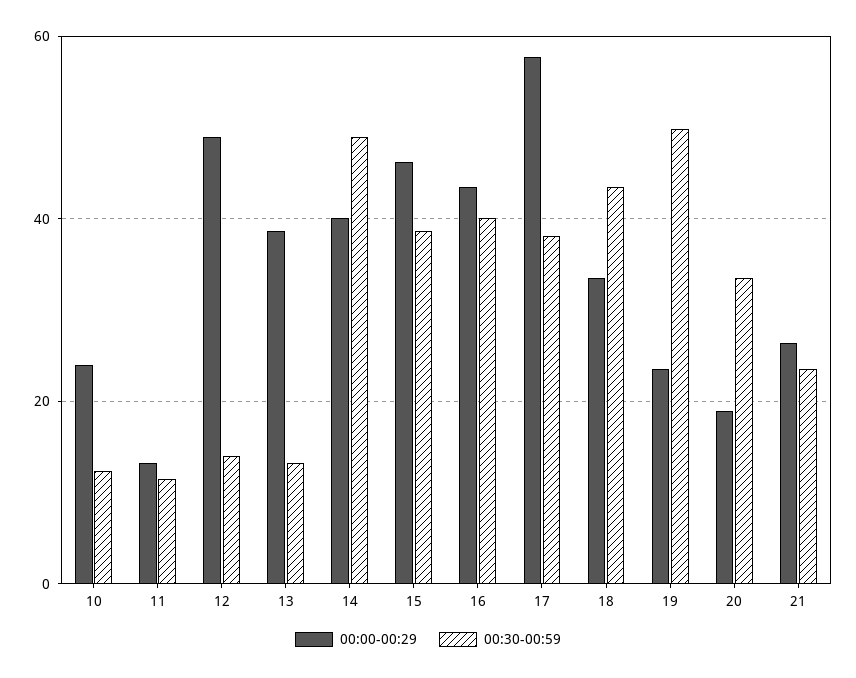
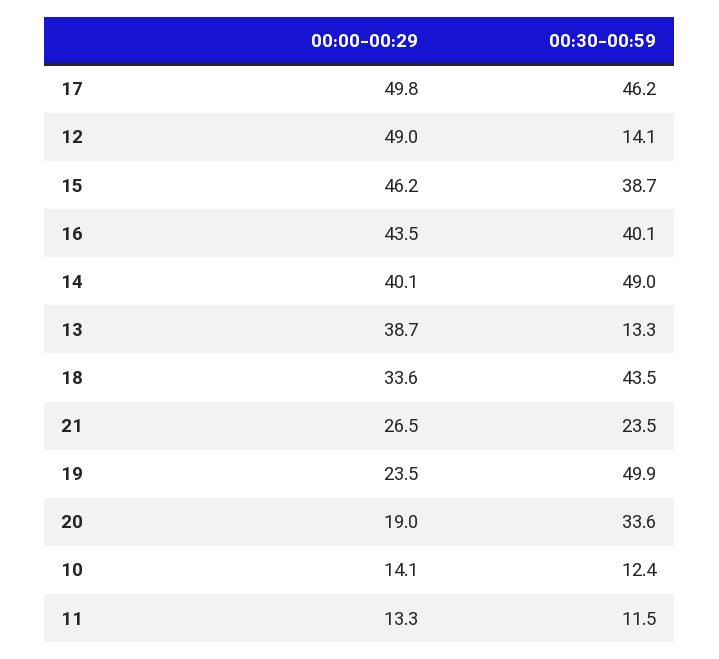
00:00-00:29, 10: 24 -> 14.1
00:00-00:29, 17: 58 -> 49.8
00:30-00:59, 17: 38 -> 46.2

